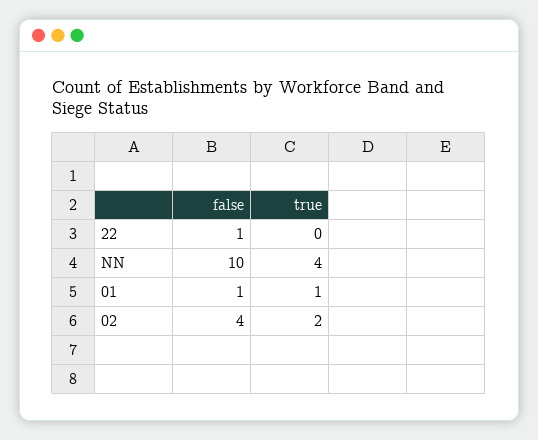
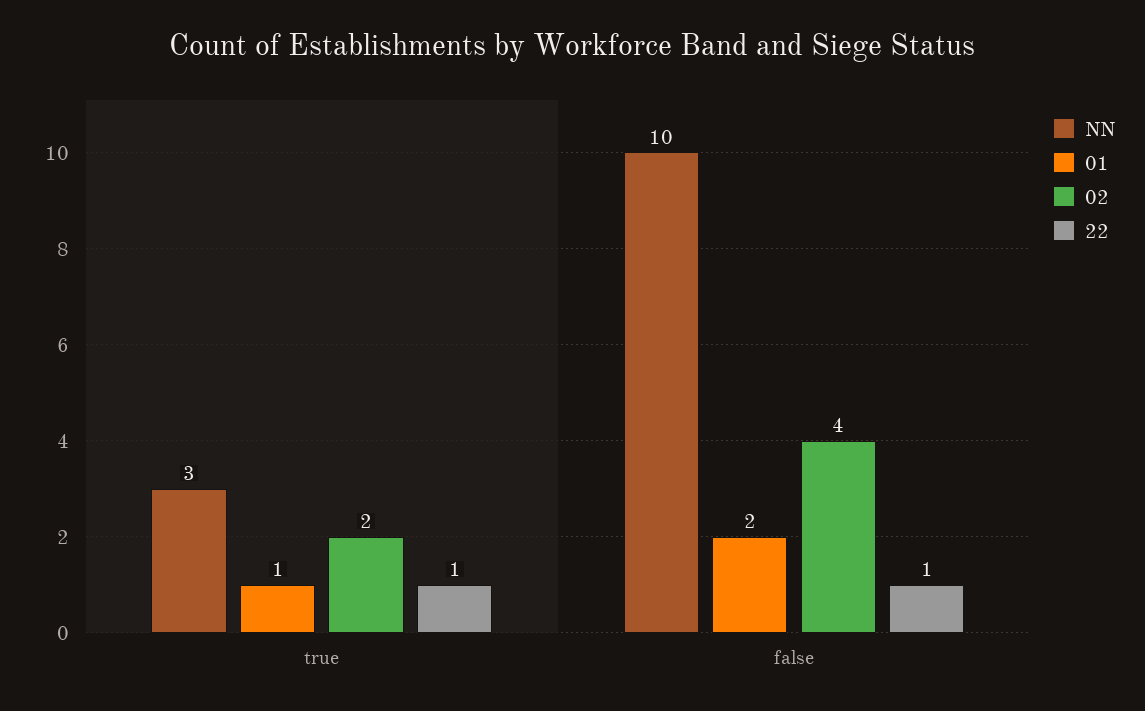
22, true: 0 -> 1
NN, true: 4 -> 3
01, false: 1 -> 2

